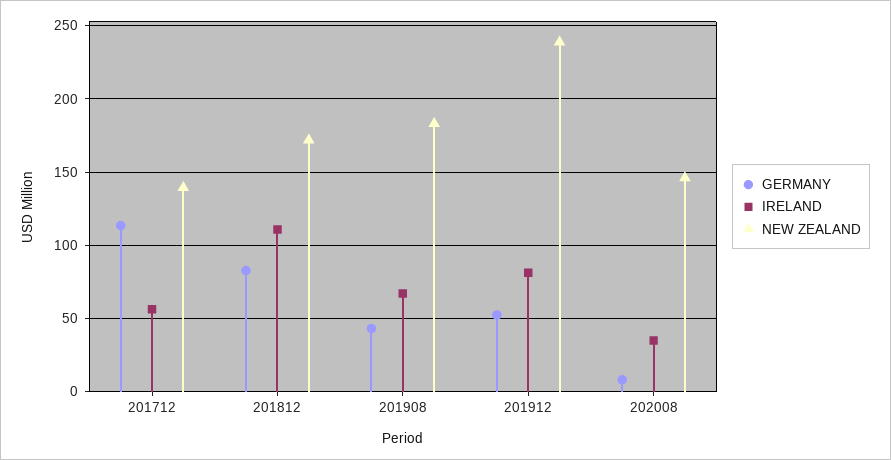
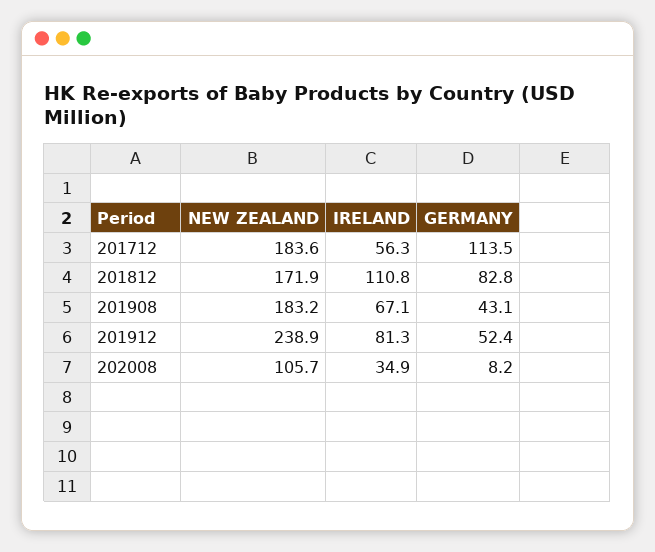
NEW ZEALAND, 201712: 140 -> 183.6
NEW ZEALAND, 202008: 145 -> 105.7

